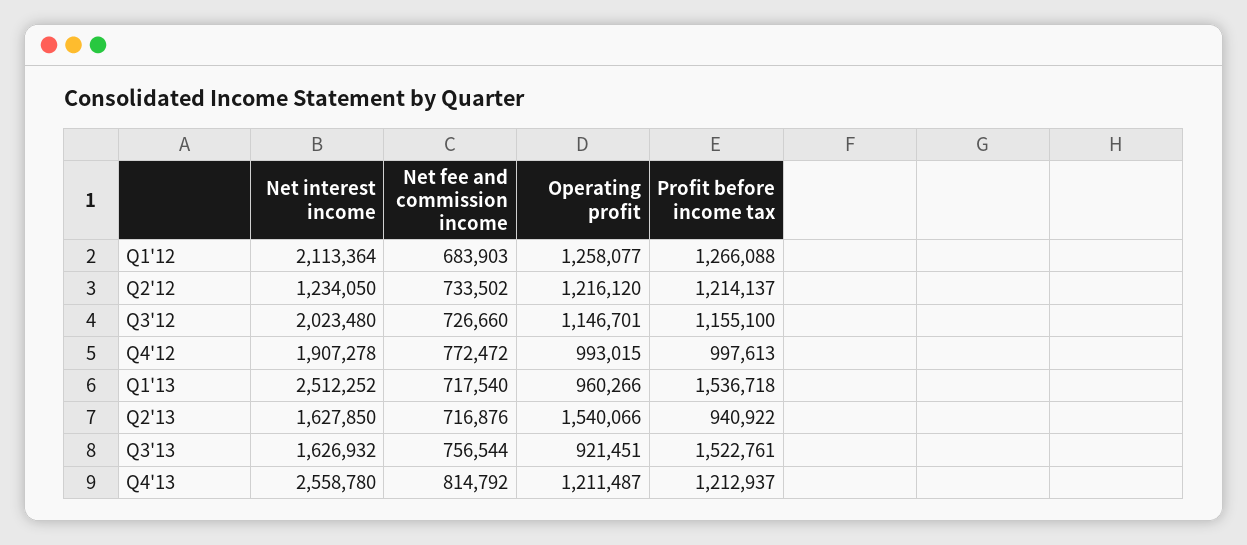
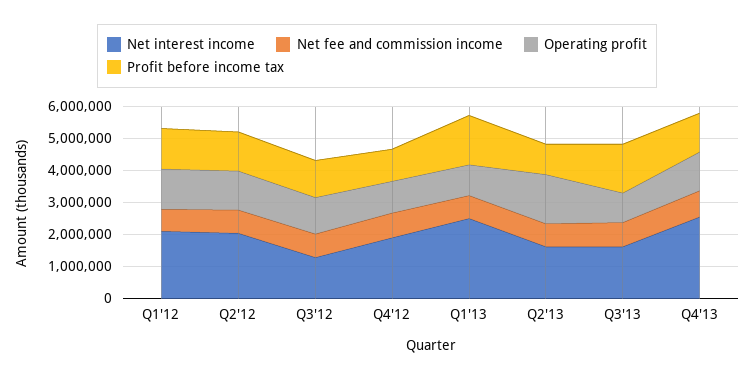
Net interest income, Q2'12: 1234050 -> 2000000
Net interest income, Q3'12: 2023480 -> 1250000

